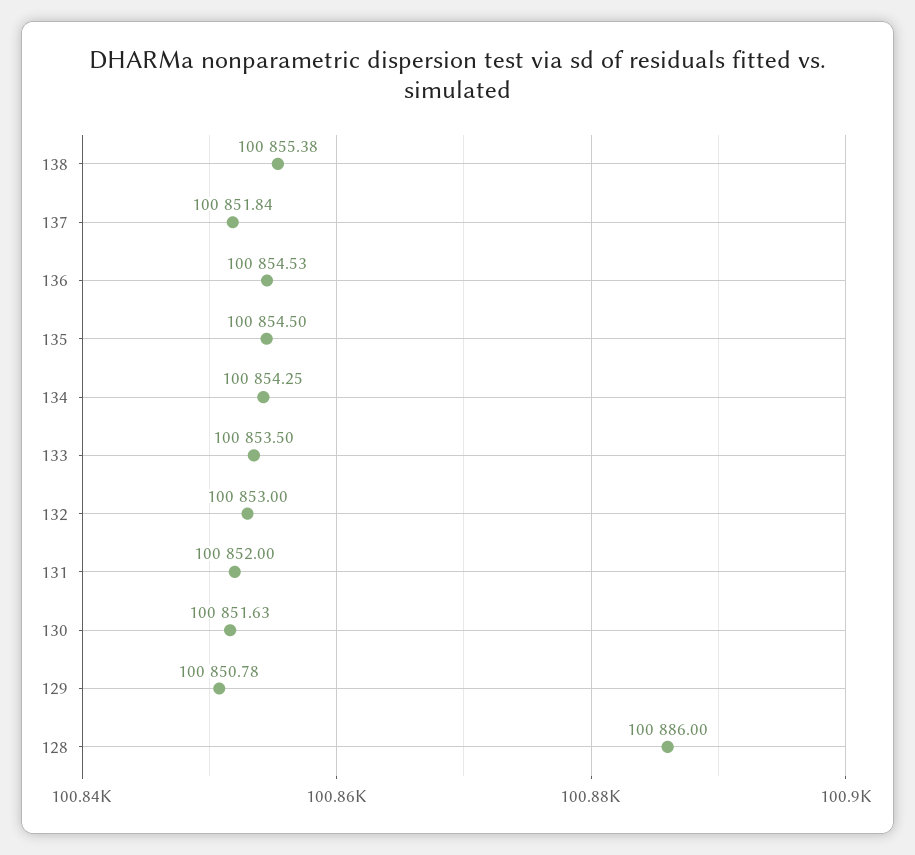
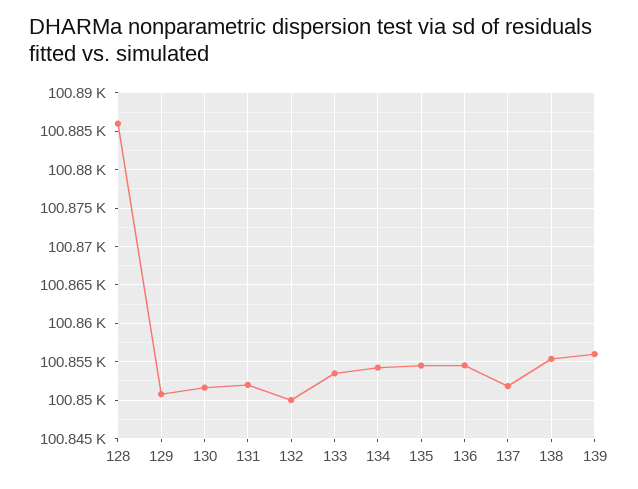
132: 100853 -> 100850
139: none -> 100856

